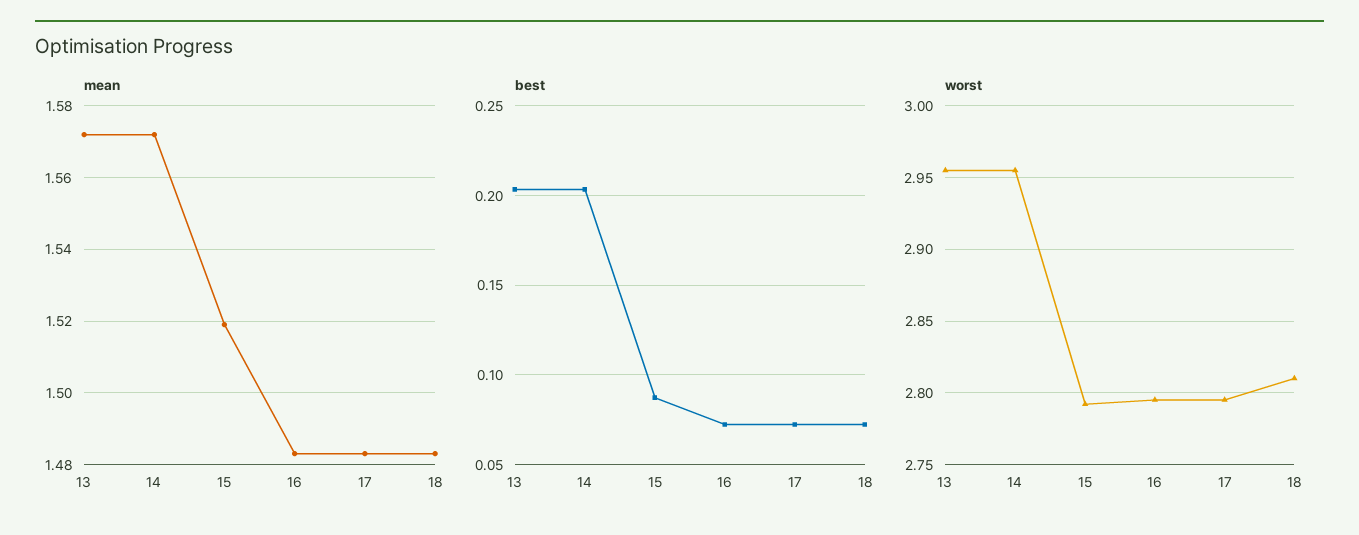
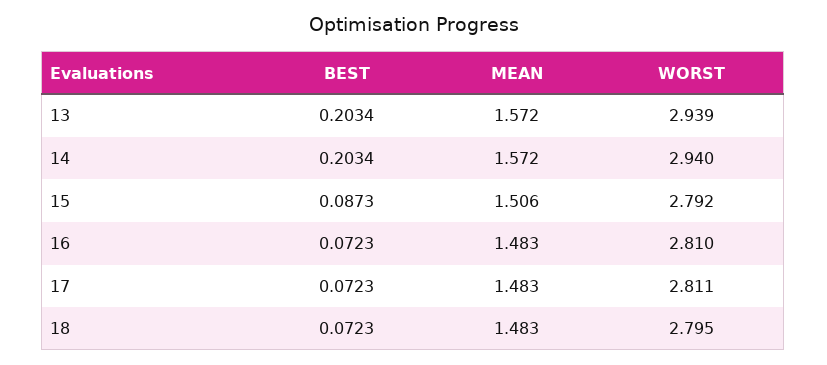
mean, 15: 1.52 -> 1.506
worst, 13: 2.955 -> 2.939
worst, 14: 2.955 -> 2.94
worst, 16: 2.795 -> 2.81
worst, 17: 2.795 -> 2.811
worst, 18: 2.81 -> 2.795

